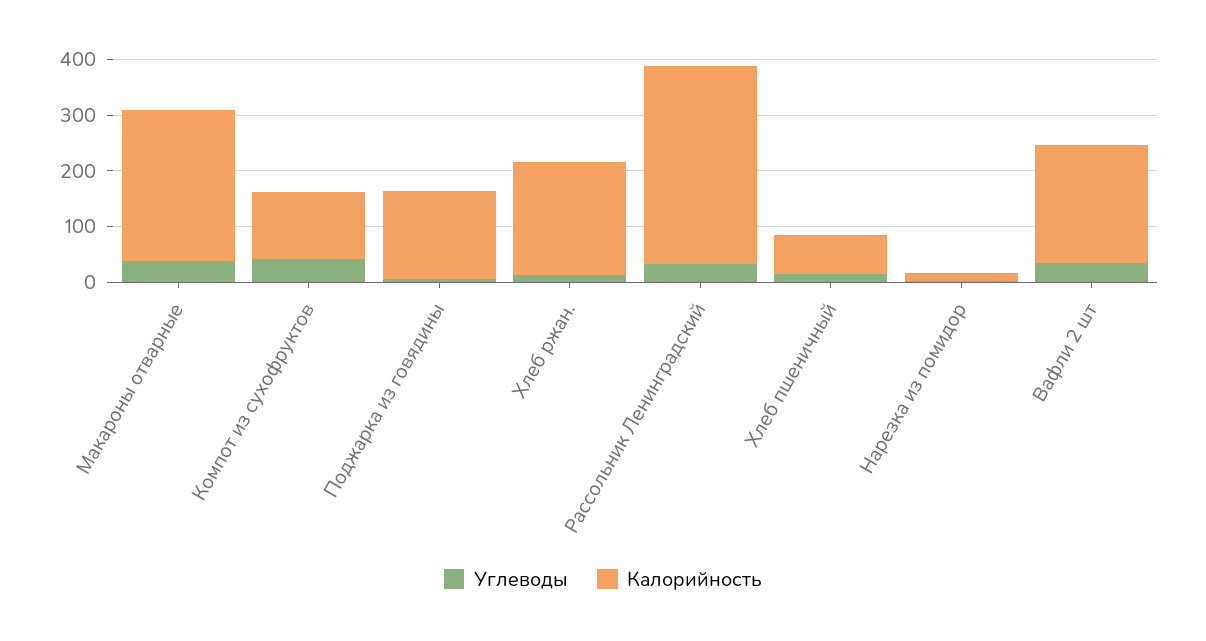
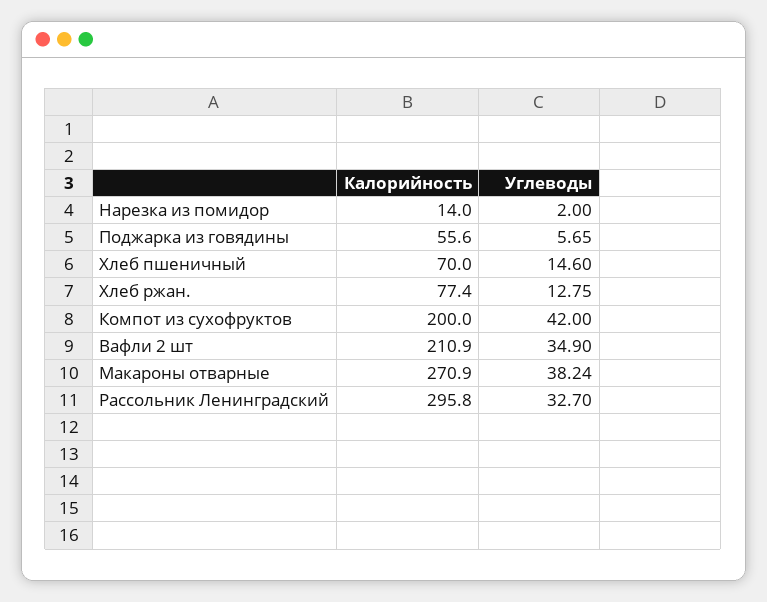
Калорийность, Компот из сухофруктов: 120 -> 200
Калорийность, Поджарка из говядины: 160 -> 55.6
Калорийность, Хлеб ржан.: 200 -> 77.4
Калорийность, Рассольник Ленинградский: 360 -> 295.8

